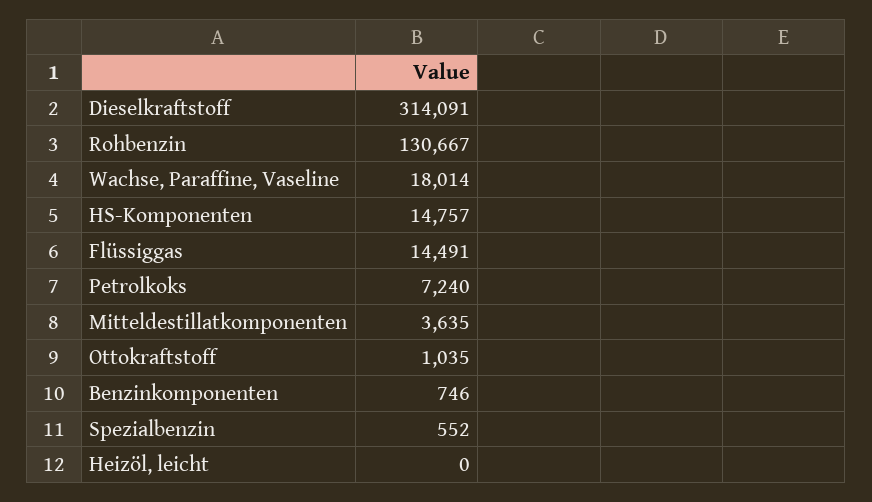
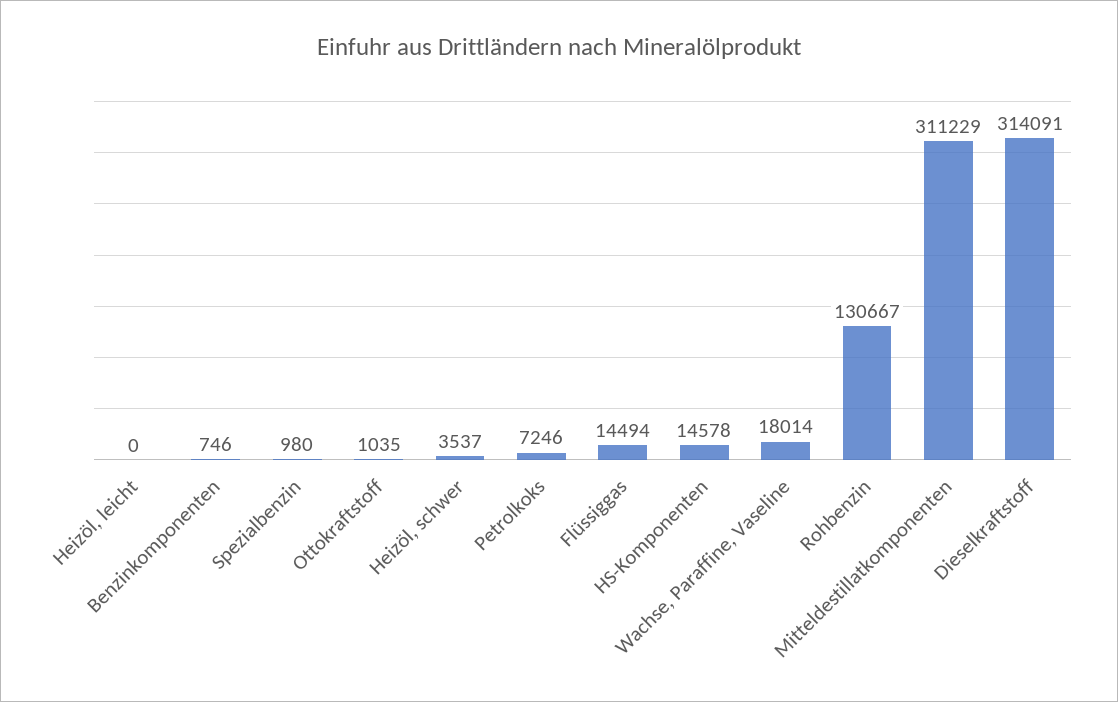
HS-Komponenten: 14757 -> 14578
Flüssiggas: 14491 -> 14494
Petrolkoks: 7240 -> 7246
Mitteldestillatkomponenten: 3635 -> 311229
Spezialbenzin: 552 -> 980
Heizöl, schwer: none -> 3537

